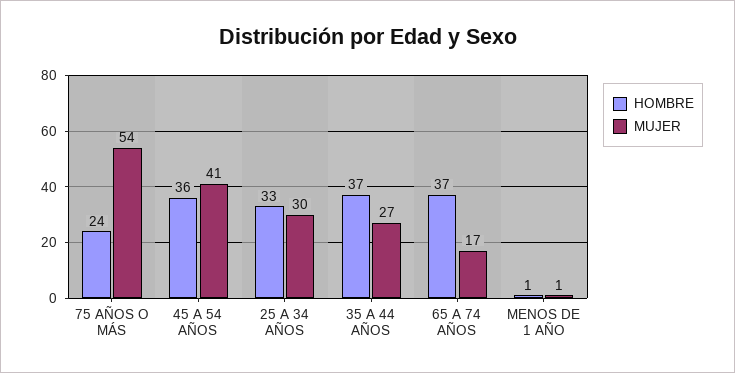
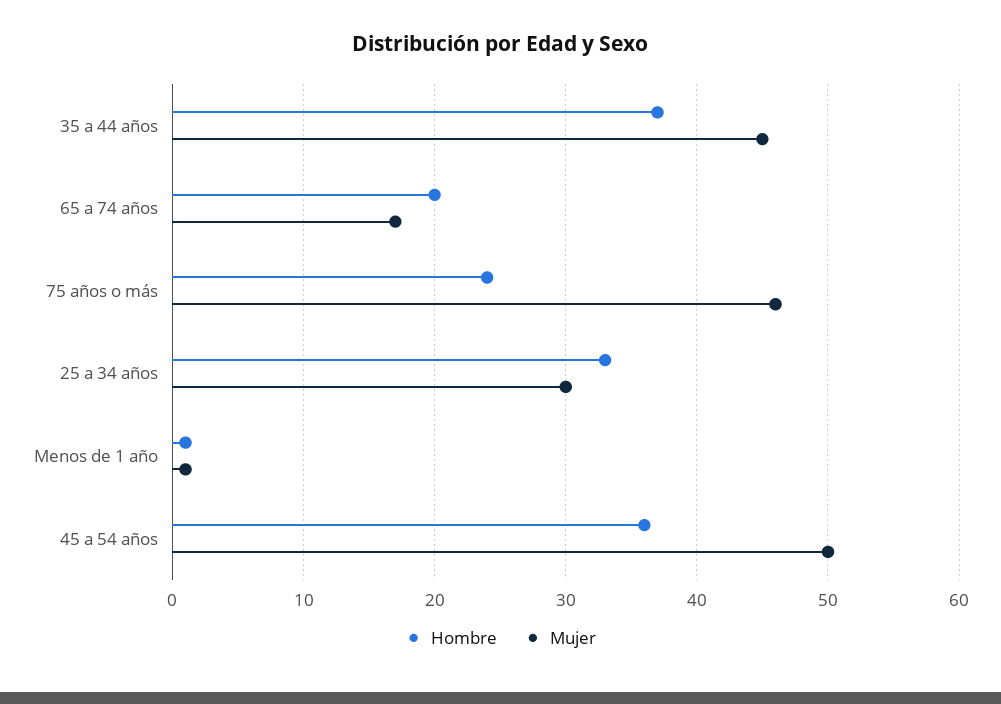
MUJER, 75 AÑOS O MÁS: 54 -> 46
MUJER, 45 A 54 AÑOS: 41 -> 50
MUJER, 35 A 44 AÑOS: 27 -> 45
HOMBRE, 65 A 74 AÑOS: 37 -> 20

